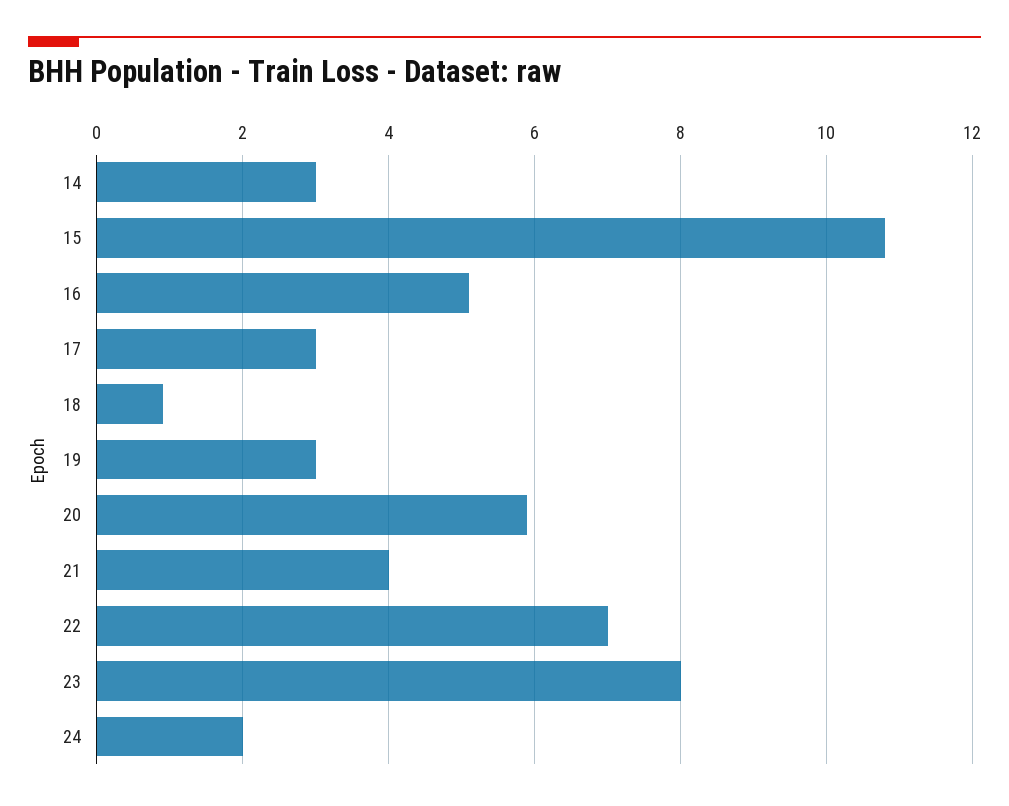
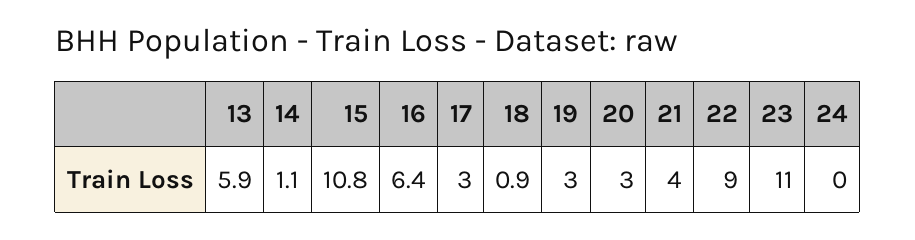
14: 3 -> 1.1
16: 5 -> 6.4
20: 6 -> 3
22: 7 -> 9
23: 8 -> 11
24: 2 -> 0
13: none -> 5.9

